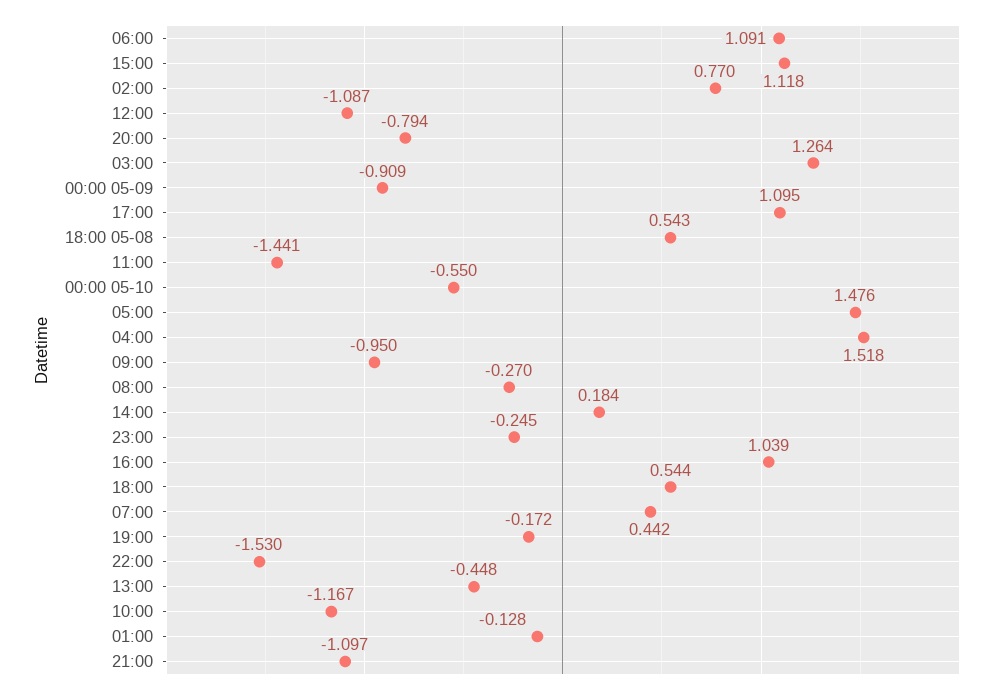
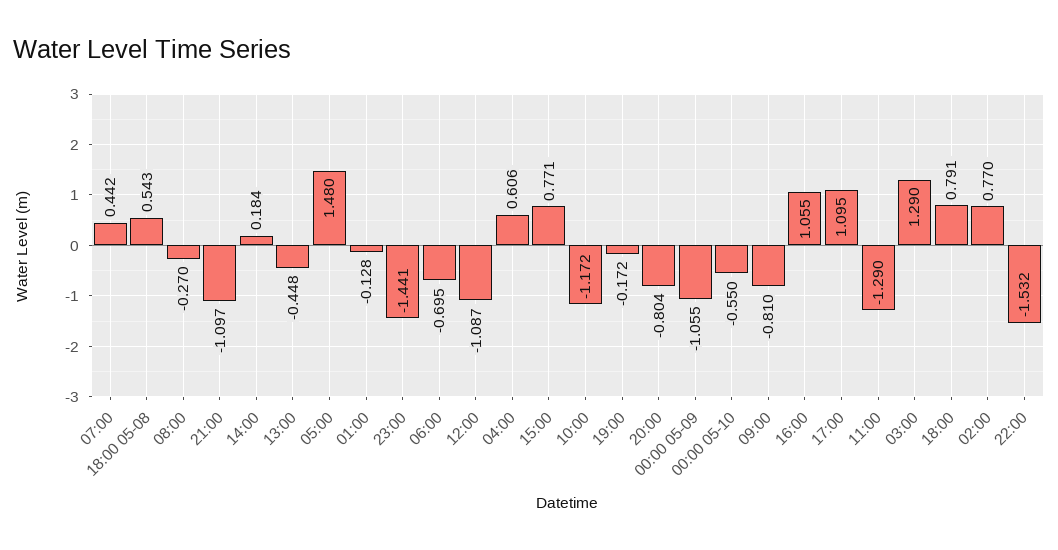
06:00: 1.091 -> -0.695
15:00: 1.118 -> 0.771
20:00: -0.794 -> -0.804
03:00: 1.264 -> 1.29
00:00 05-09: -0.909 -> -1.055
11:00: -1.441 -> -1.29
05:00: 1.476 -> 1.48
04:00: 1.518 -> 0.606
09:00: -0.95 -> -0.81
23:00: -0.245 -> -1.441
16:00: 1.039 -> 1.055
18:00: 0.544 -> 0.791
22:00: -1.53 -> -1.532
10:00: -1.167 -> -1.172

